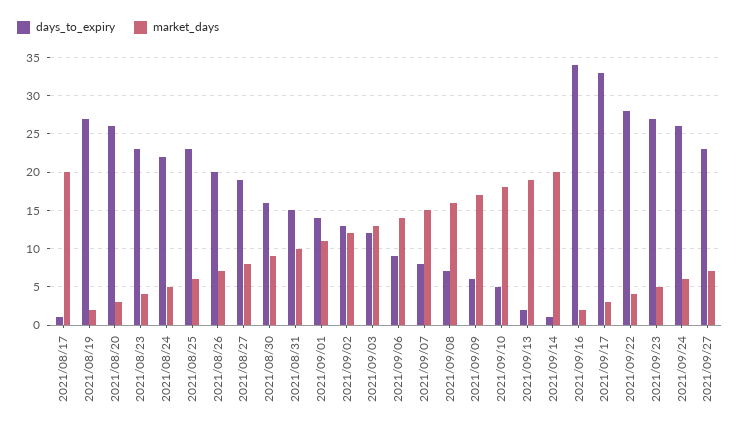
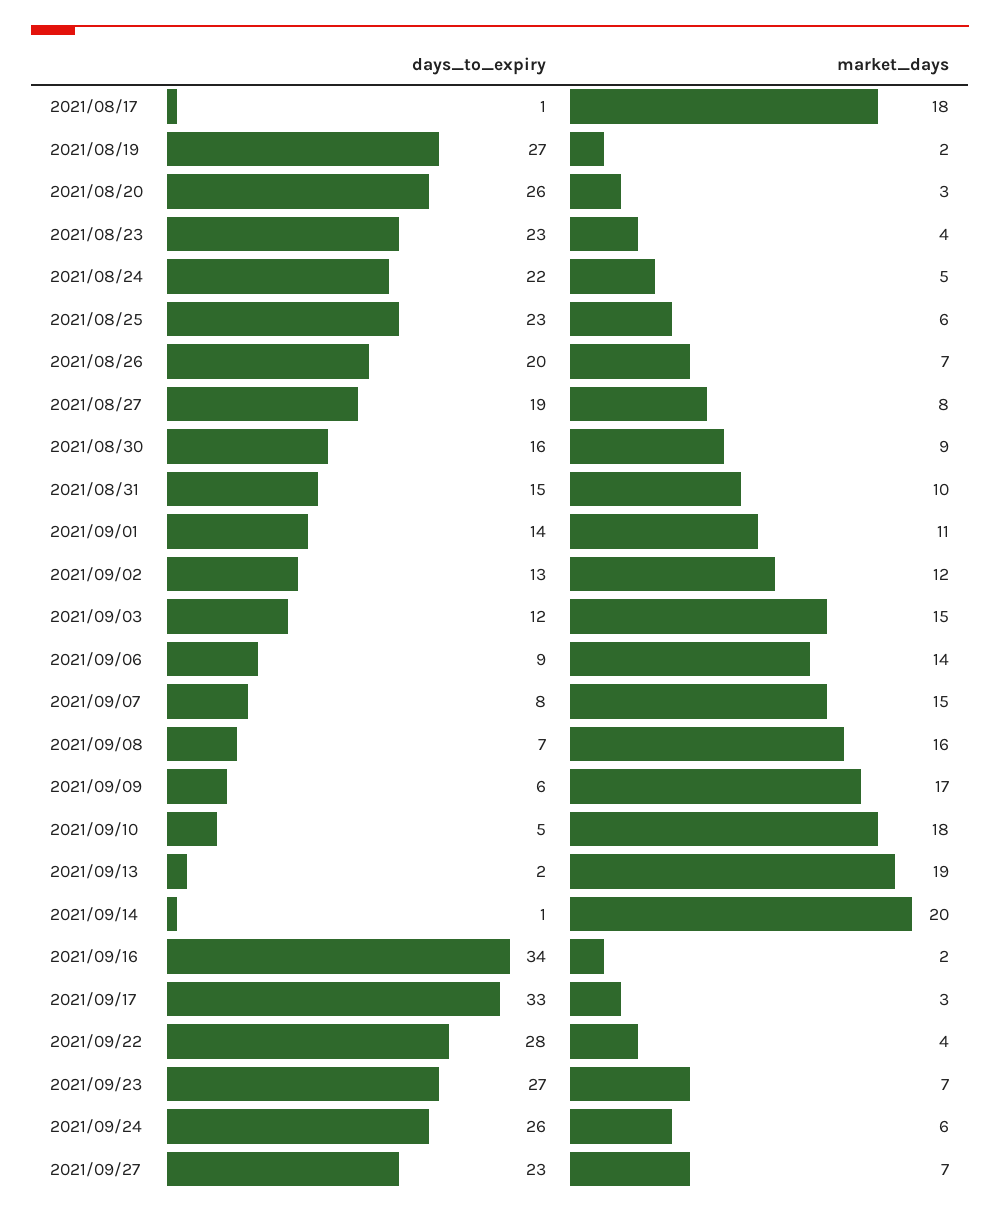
market_days, 2021/08/17: 20 -> 18
market_days, 2021/09/03: 13 -> 15
market_days, 2021/09/23: 5 -> 7

